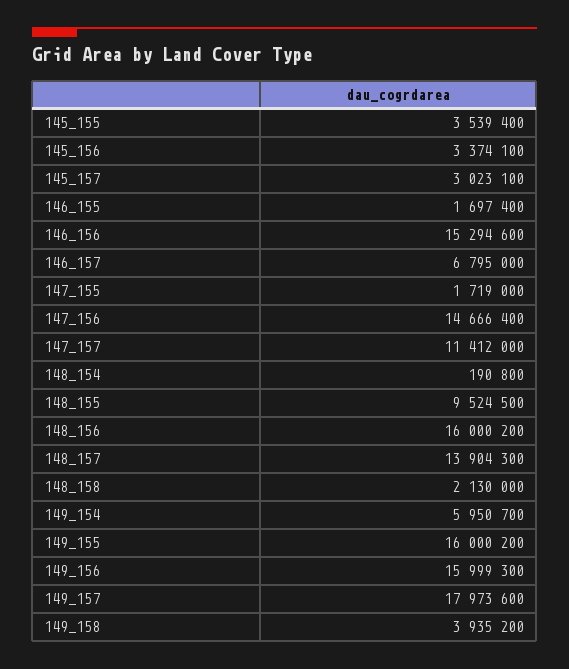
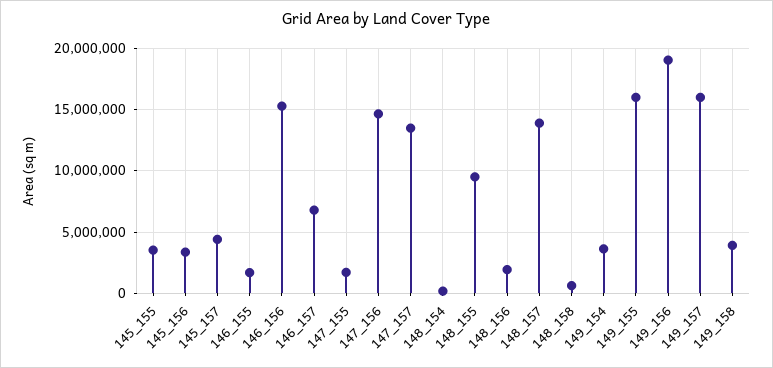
145_157: 3023100 -> 4500000
147_157: 11412000 -> 13500000
148_156: 16000200 -> 2000000
148_158: 2130000 -> 500000
149_154: 5950700 -> 3500000
149_156: 15999300 -> 19000000
149_157: 17973600 -> 16000000

